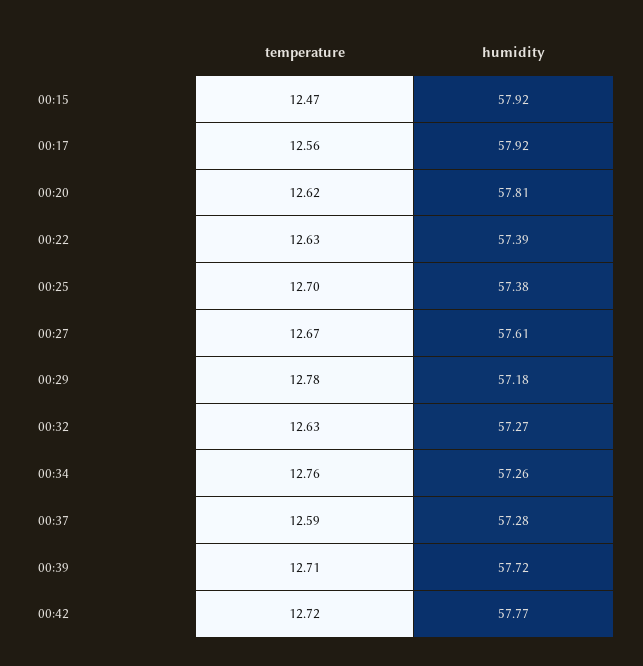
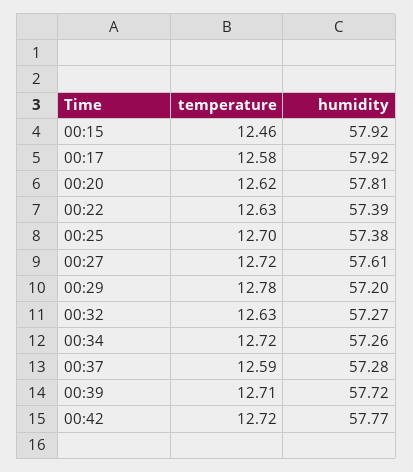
temperature, 00:15: 12.47 -> 12.46
temperature, 00:17: 12.56 -> 12.58
temperature, 00:27: 12.67 -> 12.72
humidity, 00:29: 57.18 -> 57.2
temperature, 00:34: 12.76 -> 12.72

